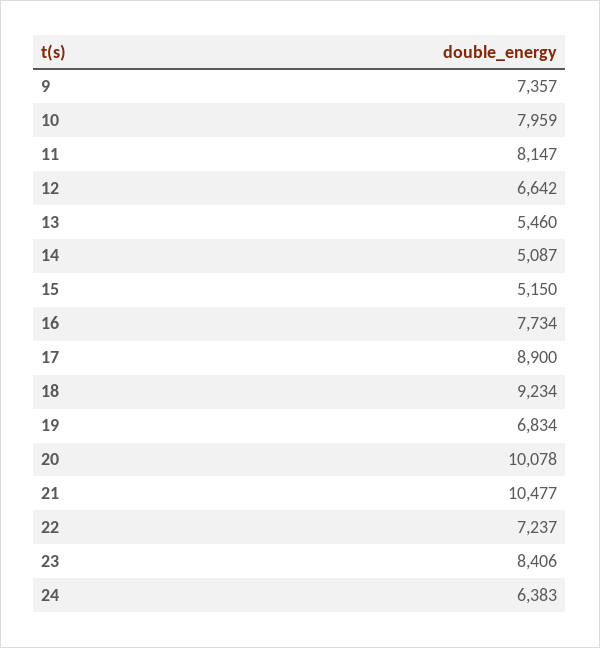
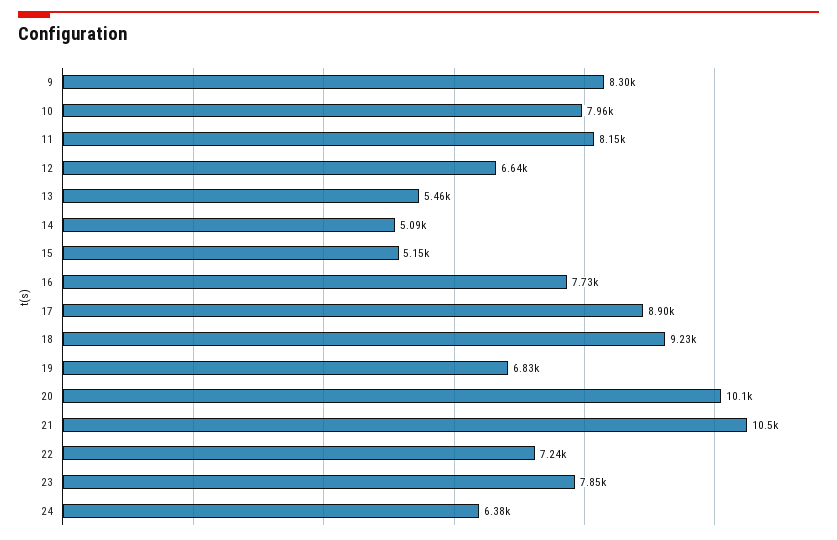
9: 7357 -> 8300
23: 8406 -> 7850

